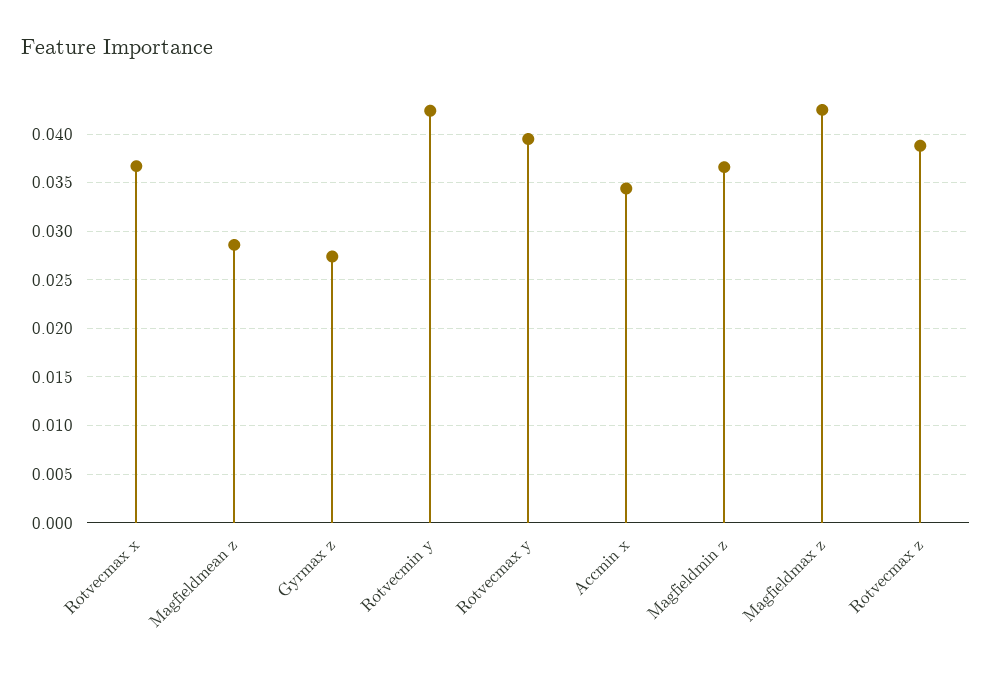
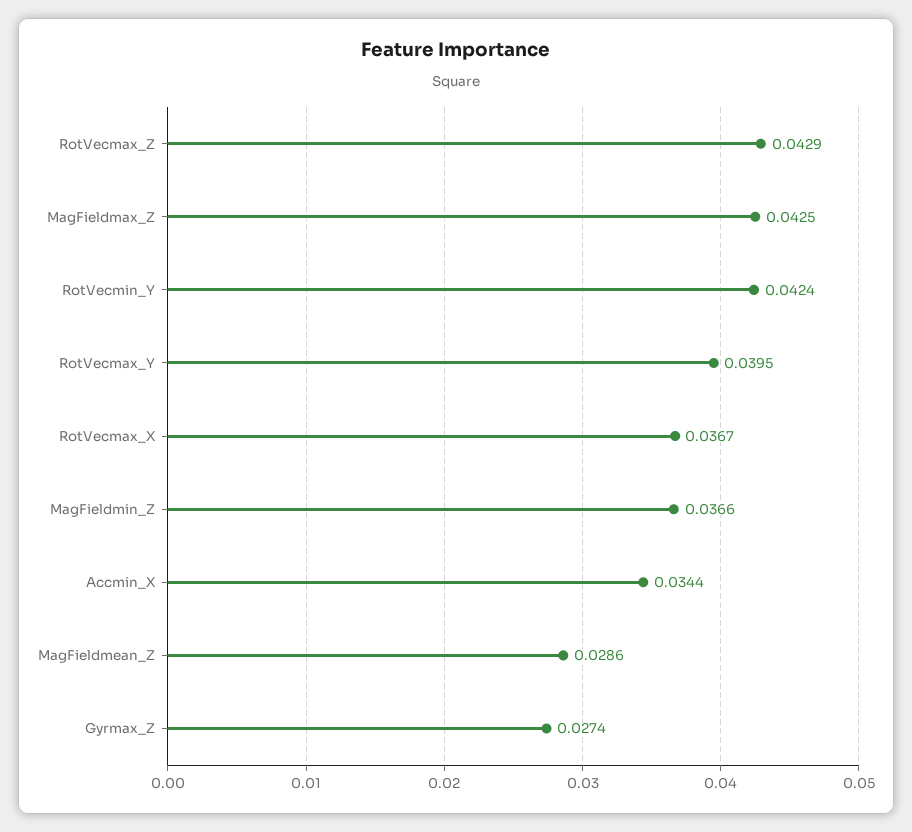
Rotvecmax z: 0.039 -> 0.0429

